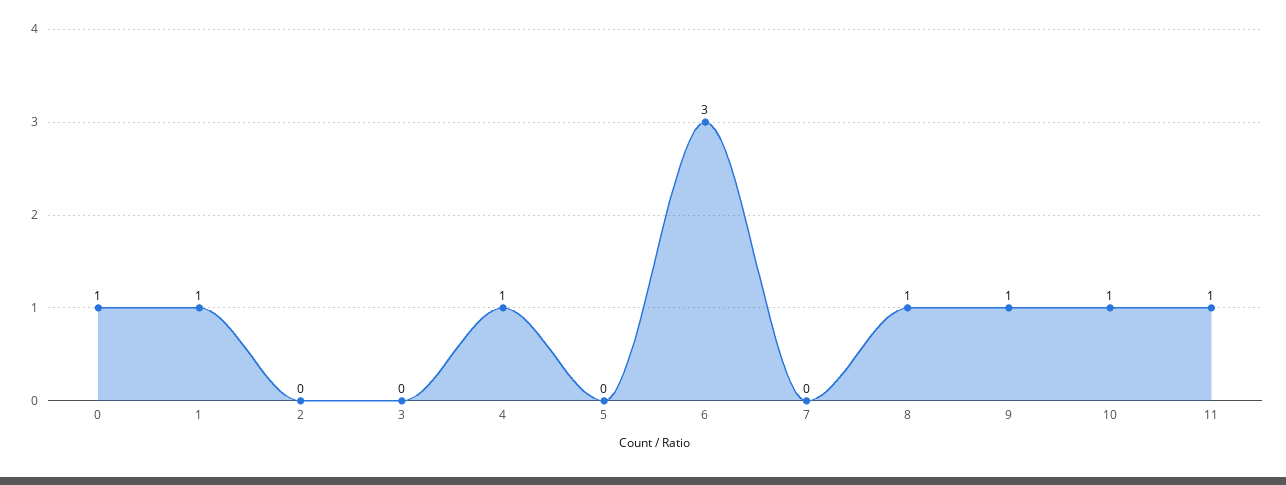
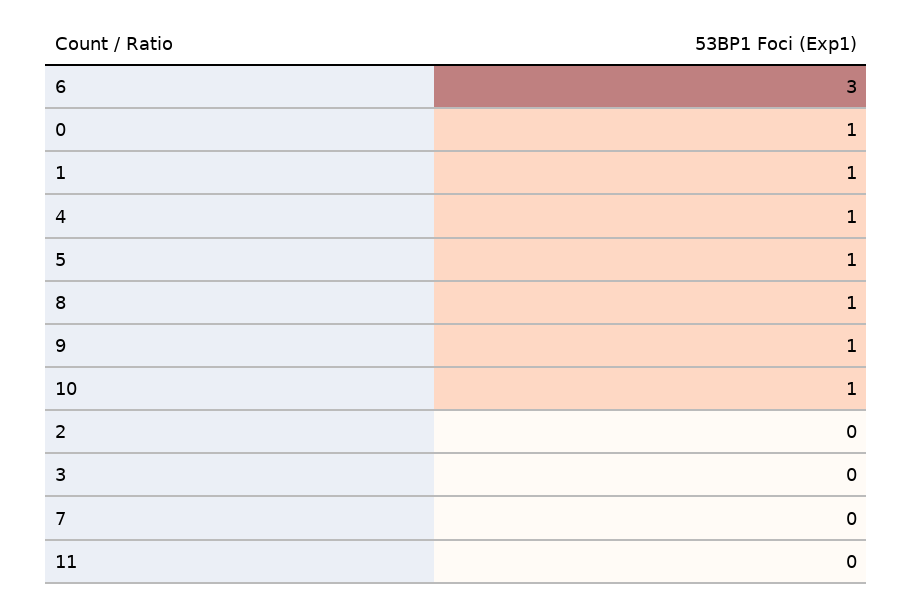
5: 0 -> 1
11: 1 -> 0

